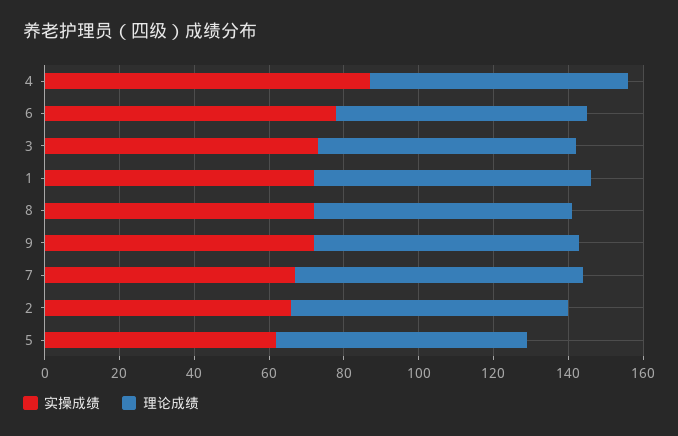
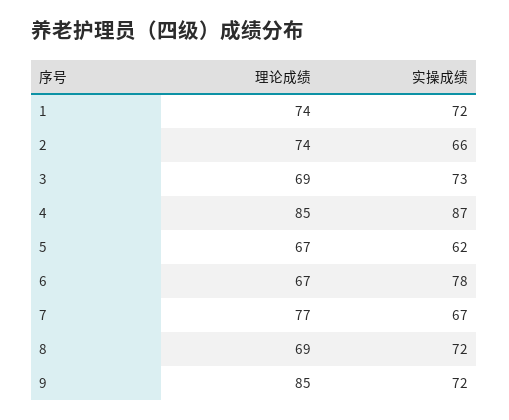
理论成绩, 4: 70 -> 85
理论成绩, 9: 70 -> 85

